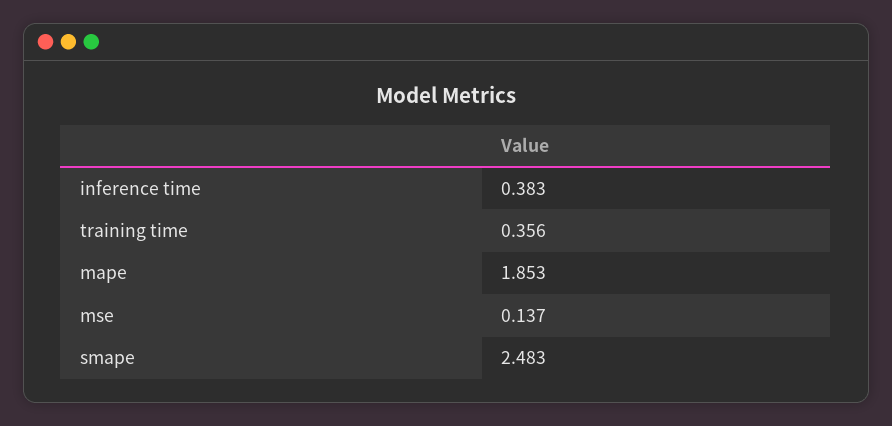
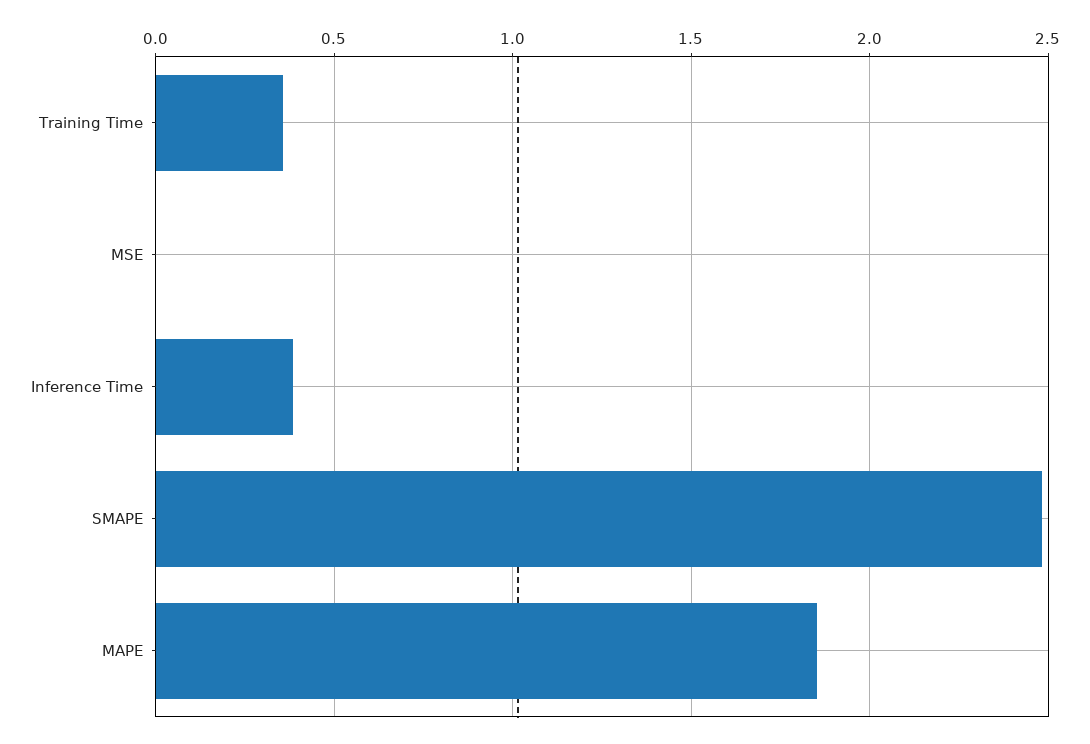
mse: 0.137 -> 0

